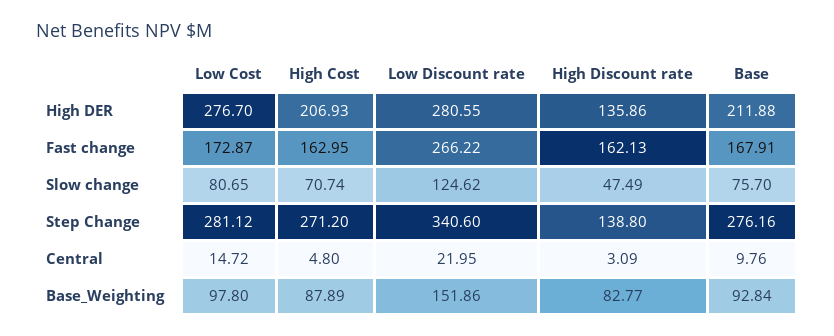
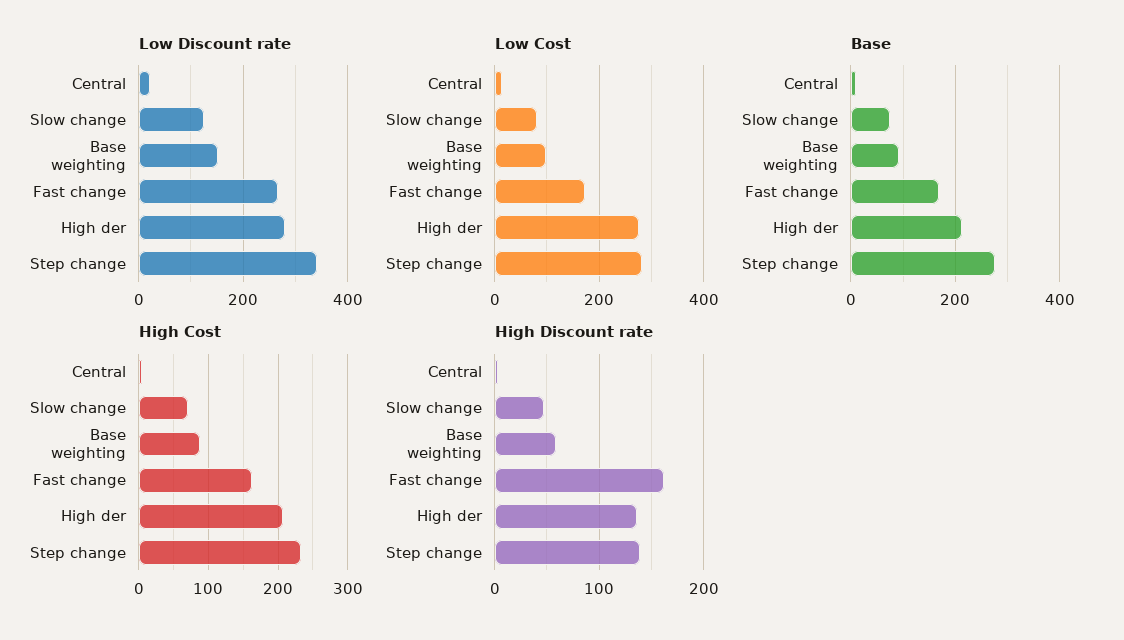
High Cost, Step Change: 271.2 -> 230
High Discount rate, Base_Weighting: 82.77 -> 60

